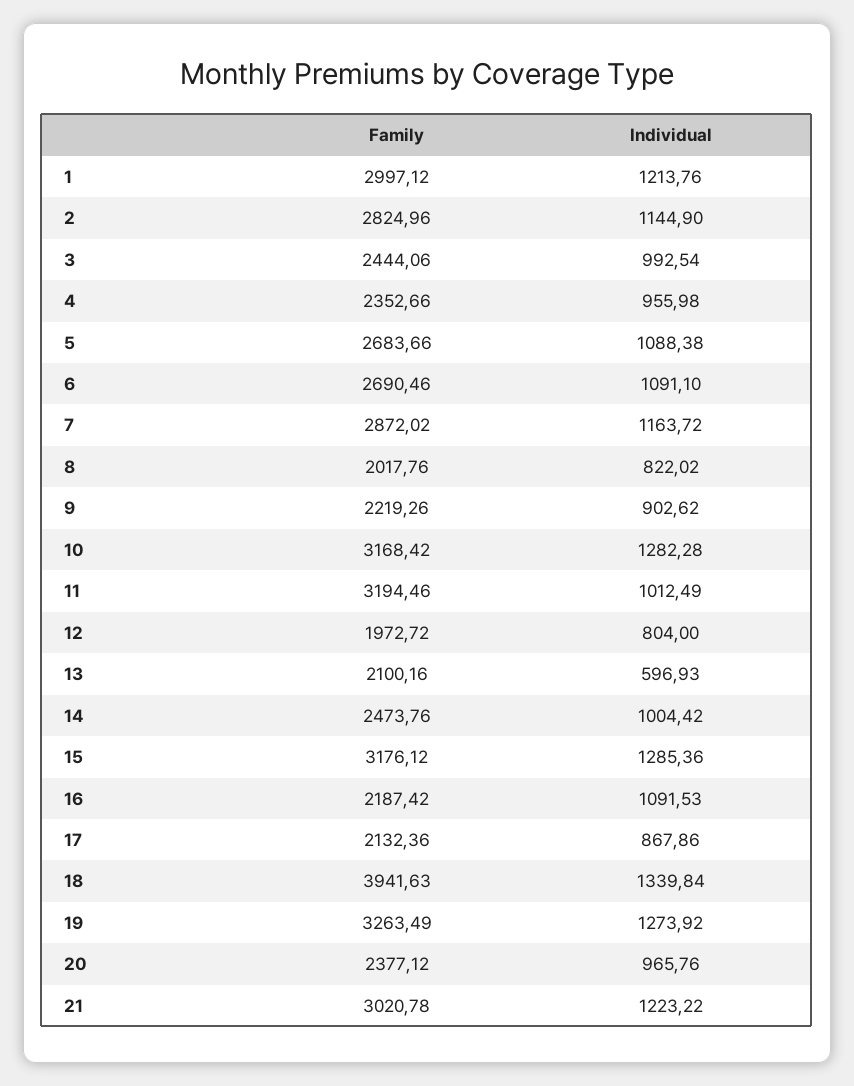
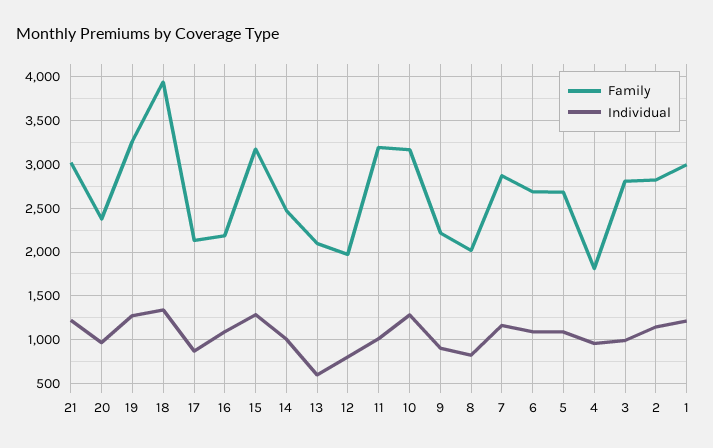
Family, 3: 2444.06 -> 2800
Family, 4: 2352.66 -> 1800

